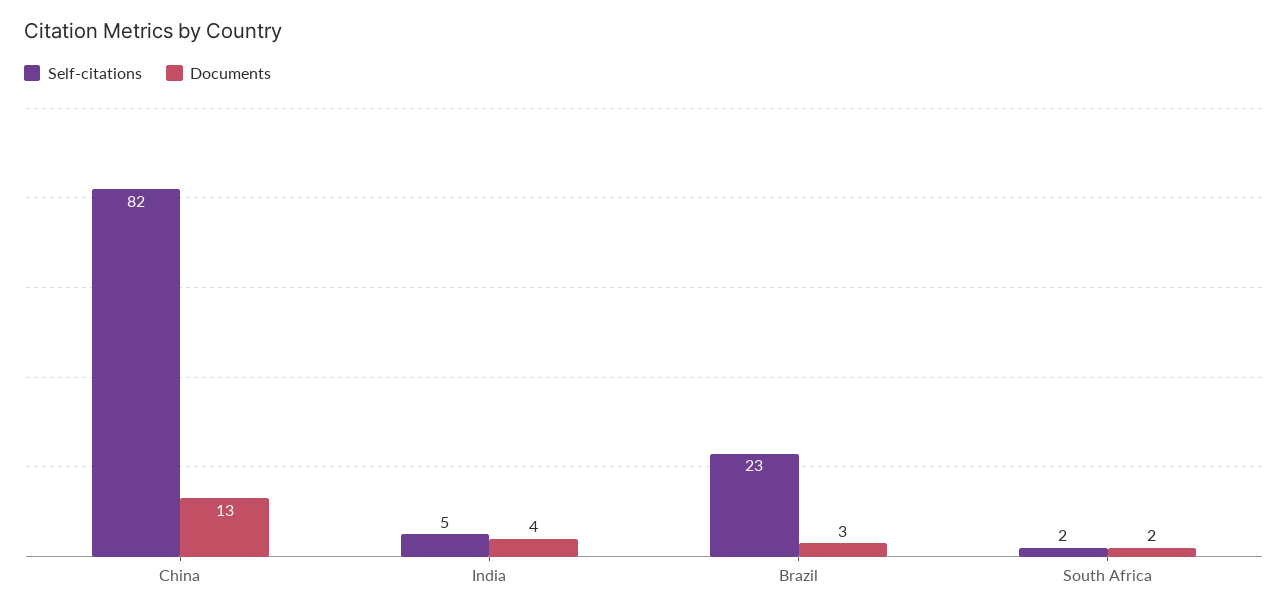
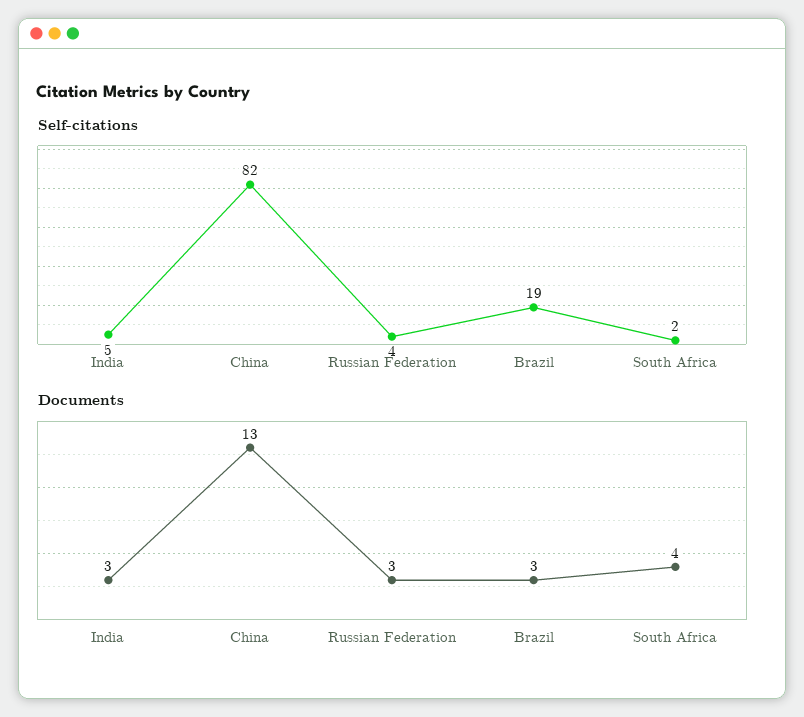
Documents, India: 4 -> 3
Self-citations, Brazil: 23 -> 19
Documents, South Africa: 2 -> 4
Self-citations, Russian Federation: none -> 4
Documents, Russian Federation: none -> 3

